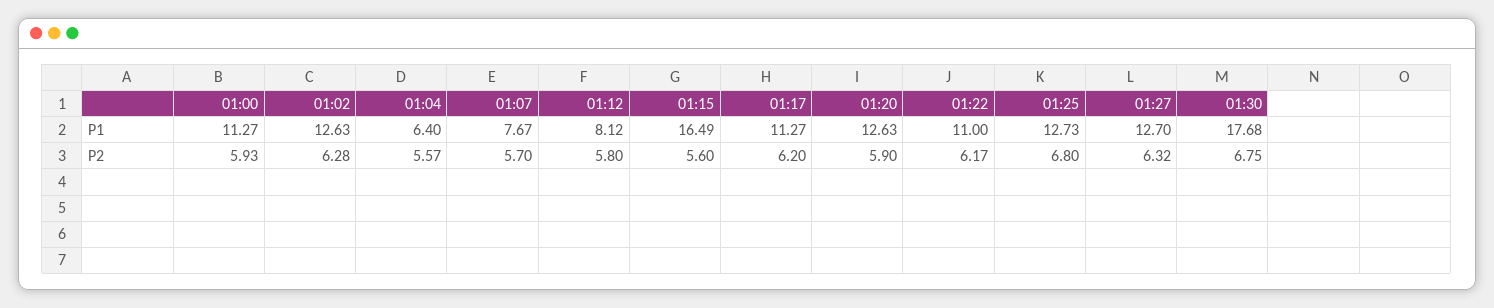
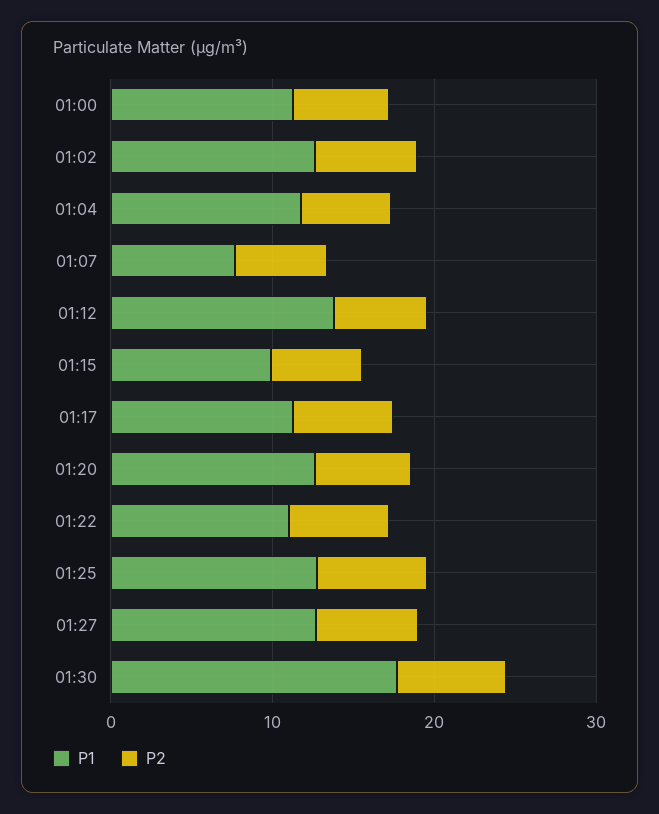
P1, 01:04: 6.4 -> 12
P1, 01:12: 8.12 -> 14
P1, 01:15: 16.49 -> 10

